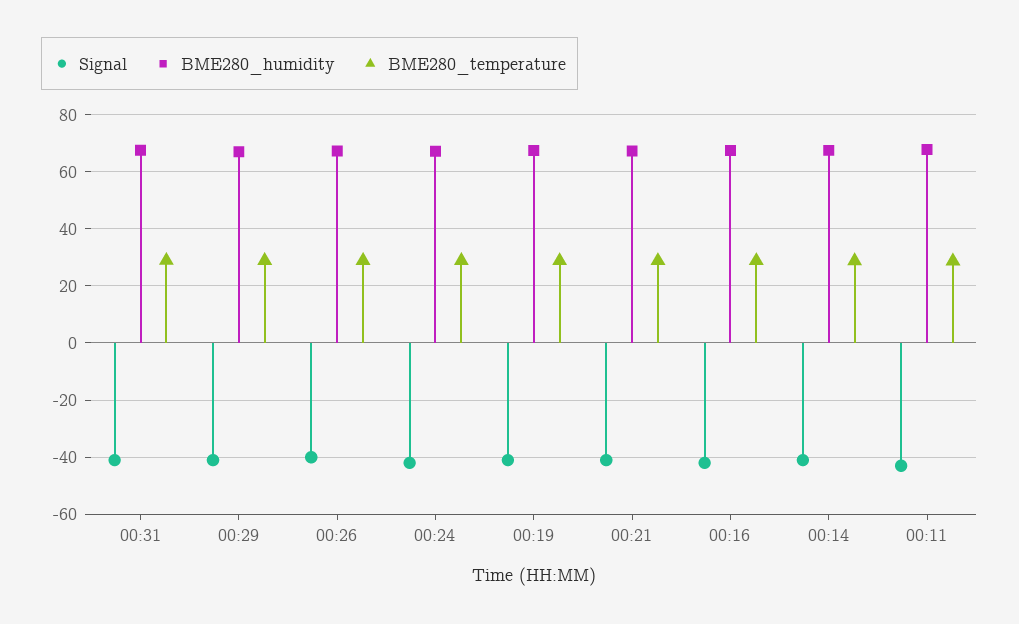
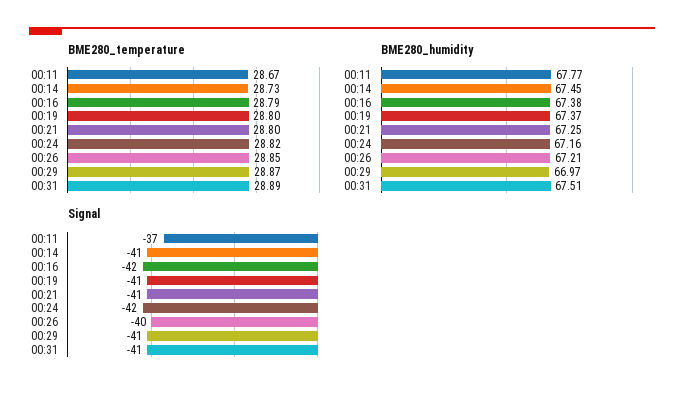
Signal, 00:11: -42.5 -> -37

